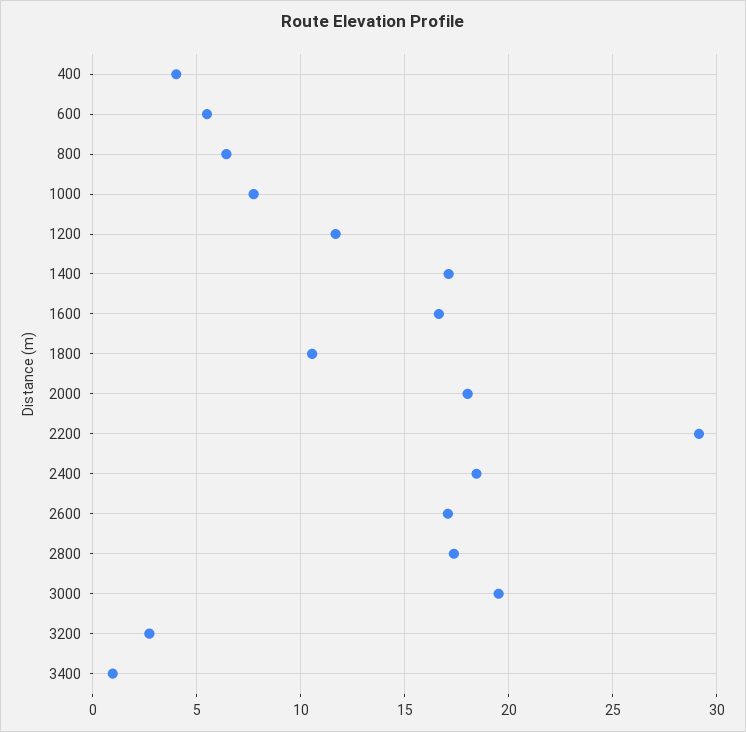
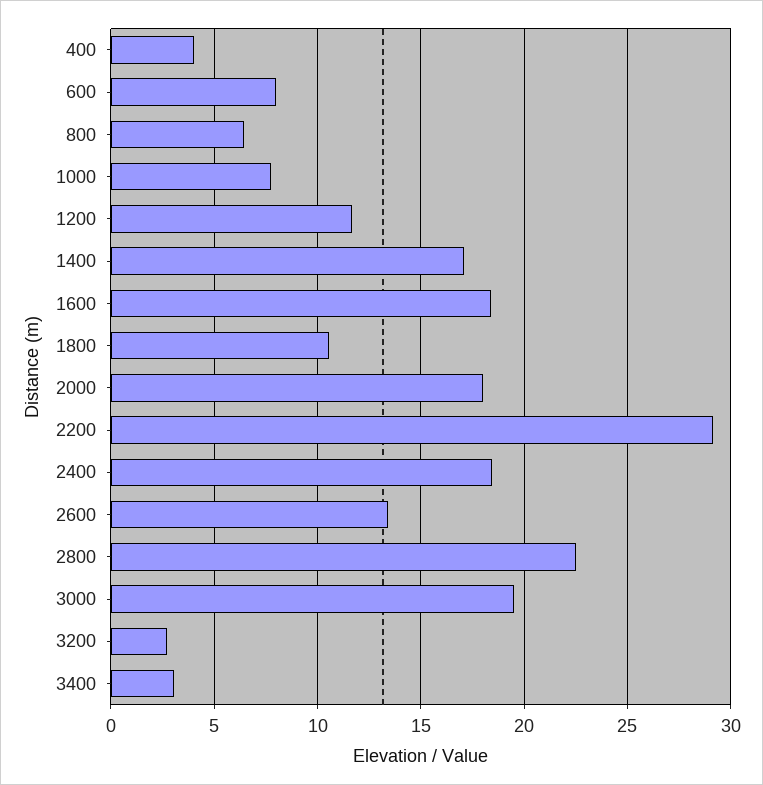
600: 5.5 -> 8
1600: 16.5 -> 18.5
2600: 17 -> 13.5
2800: 17.5 -> 22.5
3400: 1 -> 3

